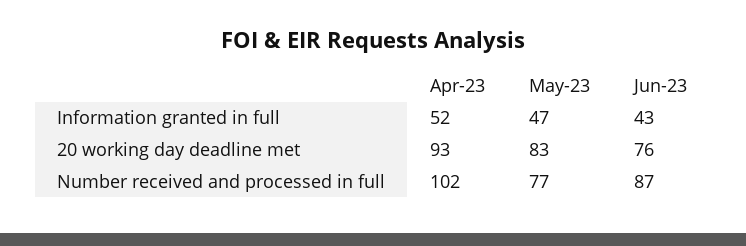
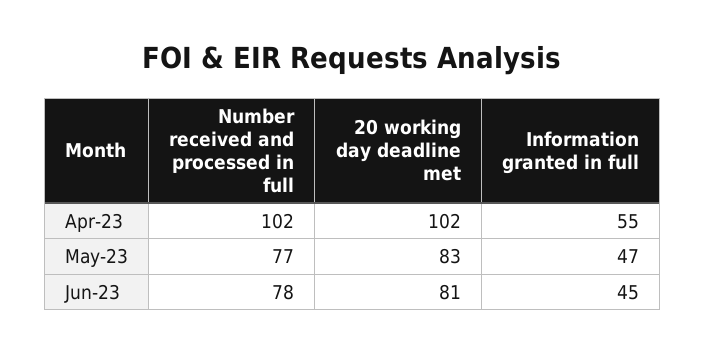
Apr-23, Information granted in full: 52 -> 55
Jun-23, Information granted in full: 43 -> 45
Apr-23, 20 working day deadline met: 93 -> 102
Jun-23, 20 working day deadline met: 76 -> 81
Jun-23, Number received and processed in full: 87 -> 78

